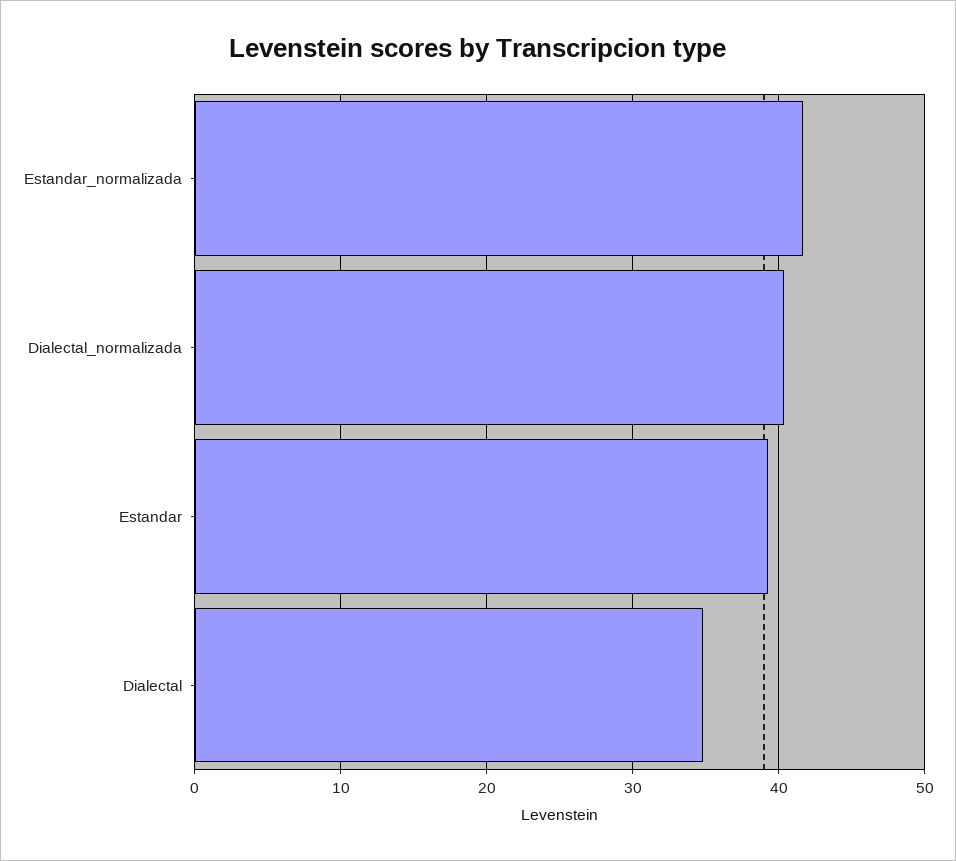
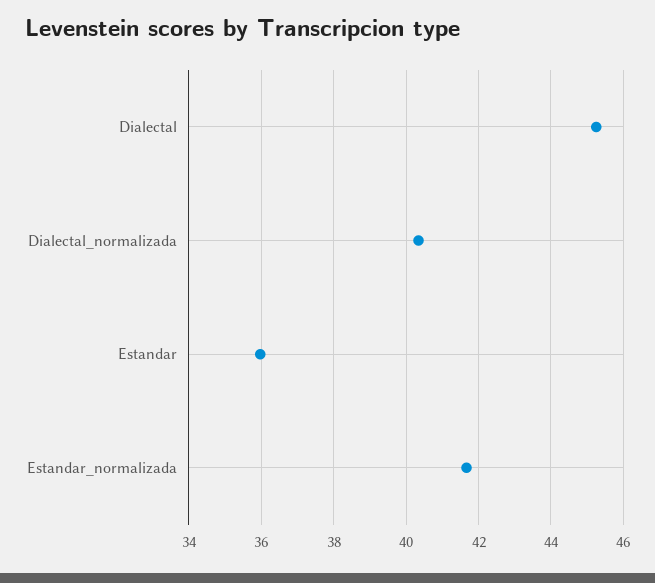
Estandar: 39 -> 36
Dialectal: 35 -> 45.2

